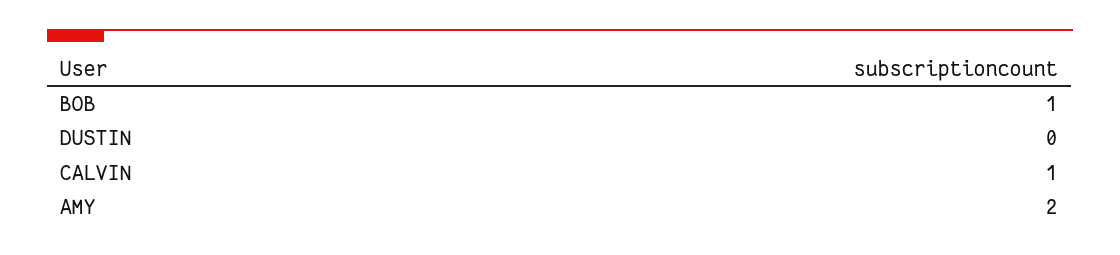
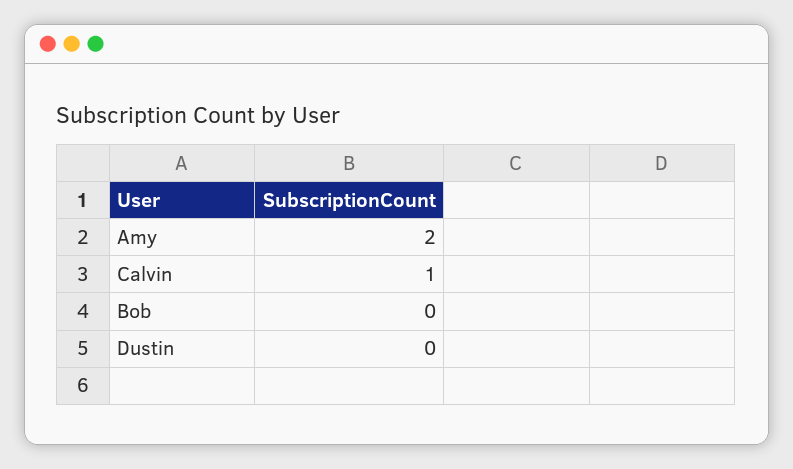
BOB: 1 -> 0

